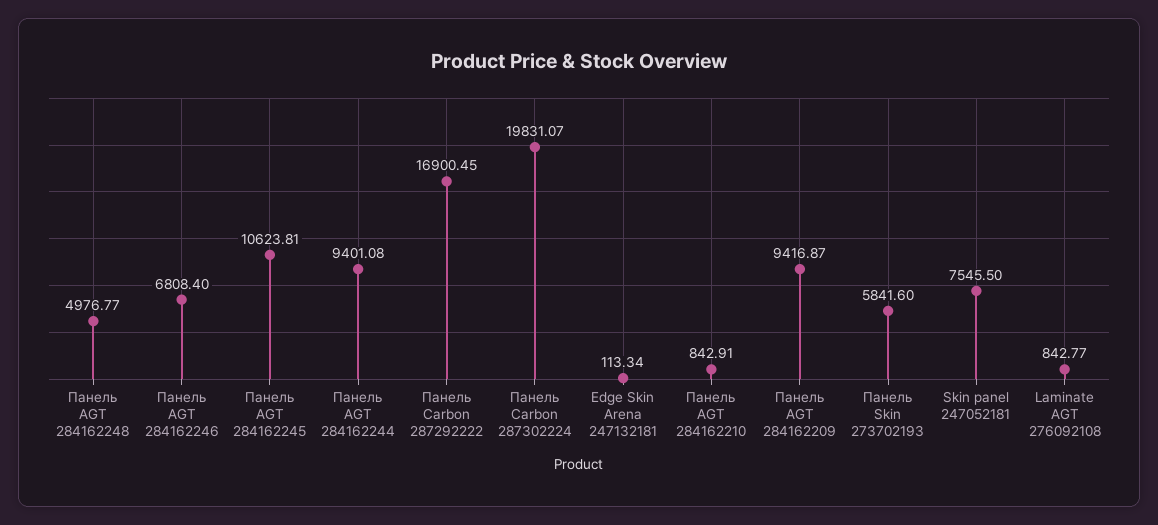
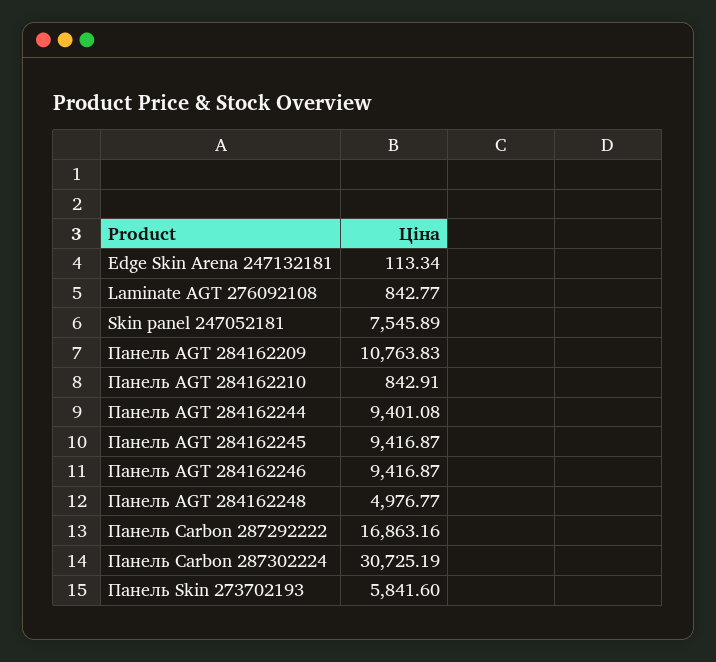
Панель AGT 284162246: 6808.4 -> 9416.87
Панель AGT 284162245: 10623.81 -> 9416.87
Панель Carbon 287292222: 16900.45 -> 16863.16
Панель Carbon 287302224: 19831.07 -> 30725.19
Панель AGT 284162209: 9416.87 -> 10763.83
Skin panel 247052181: 7545.5 -> 7545.89

